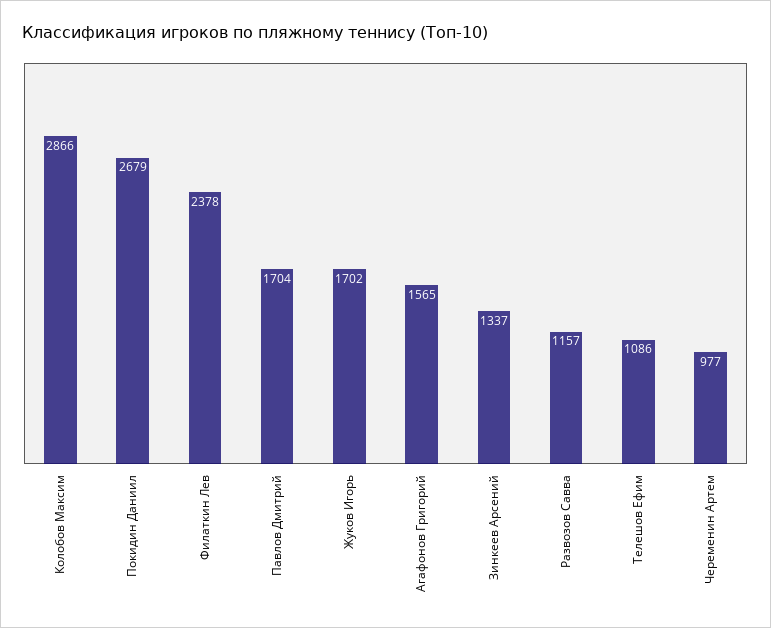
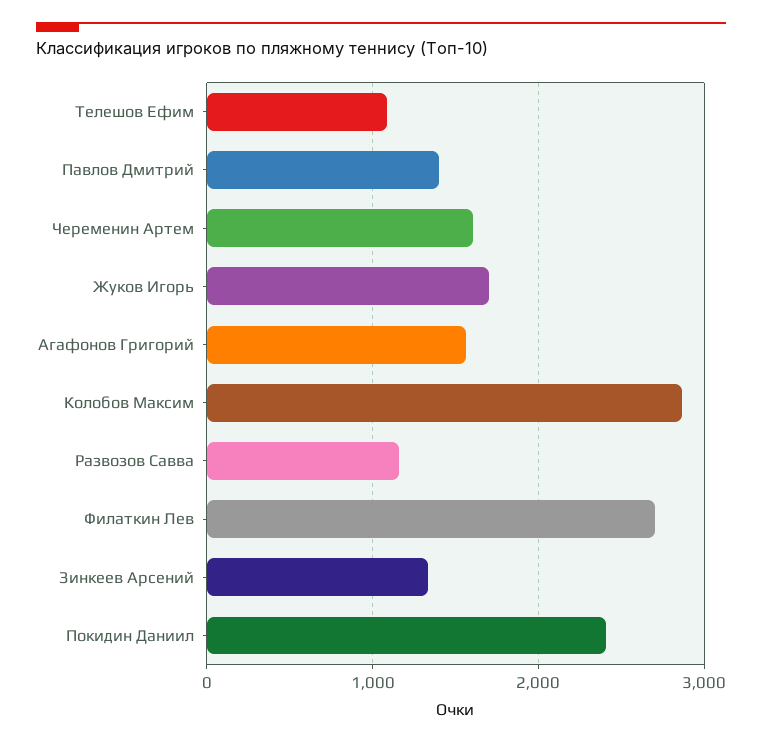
Покидин Даниил: 2679 -> 2400
Филаткин Лев: 2378 -> 2700
Павлов Дмитрий: 1704 -> 1400
Череменин Артем: 977 -> 1600

